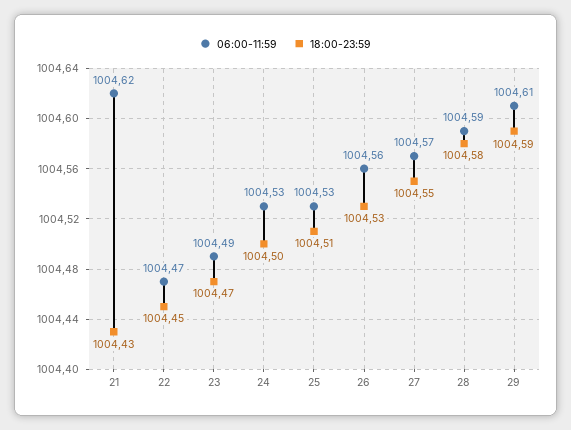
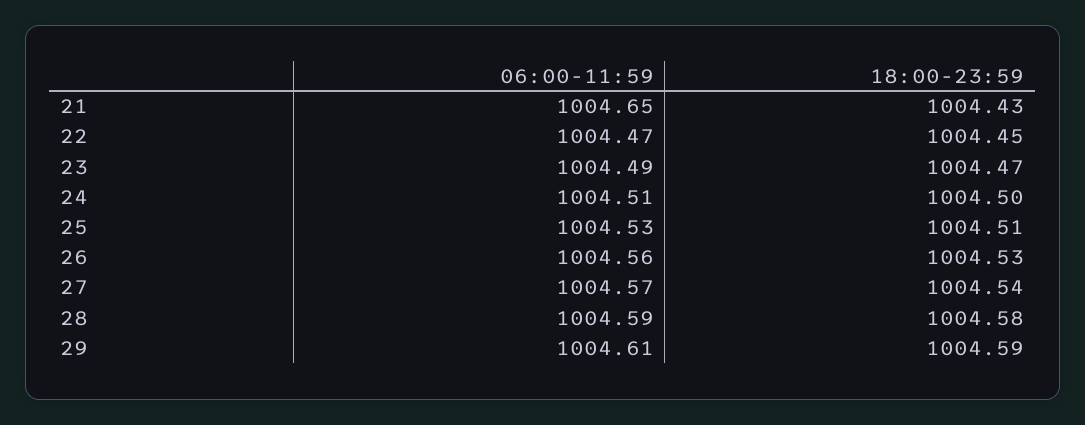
06:00-11:59, 21: 1004.62 -> 1004.65
06:00-11:59, 24: 1004.53 -> 1004.51
18:00-23:59, 27: 1004.55 -> 1004.54

